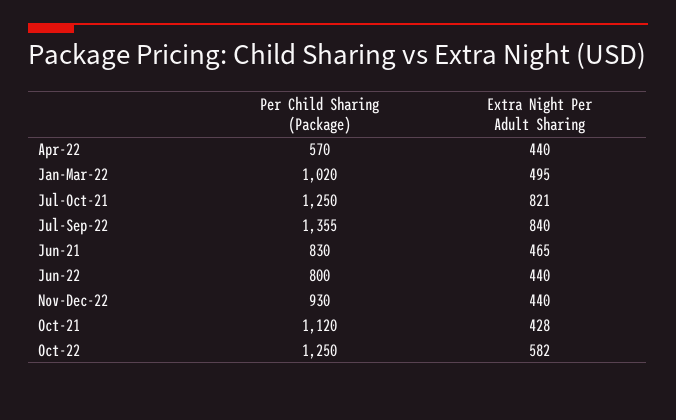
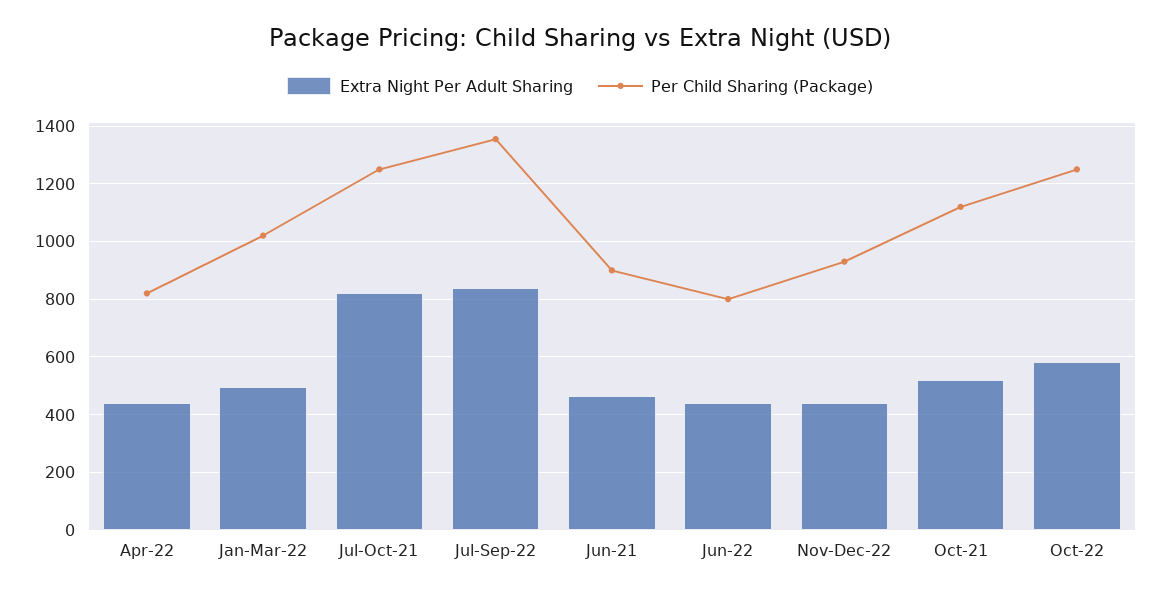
Per Child Sharing (Package), Apr-22: 570 -> 825
Per Child Sharing (Package), Jun-21: 830 -> 900
Extra Night Per Adult Sharing, Oct-21: 428 -> 525

